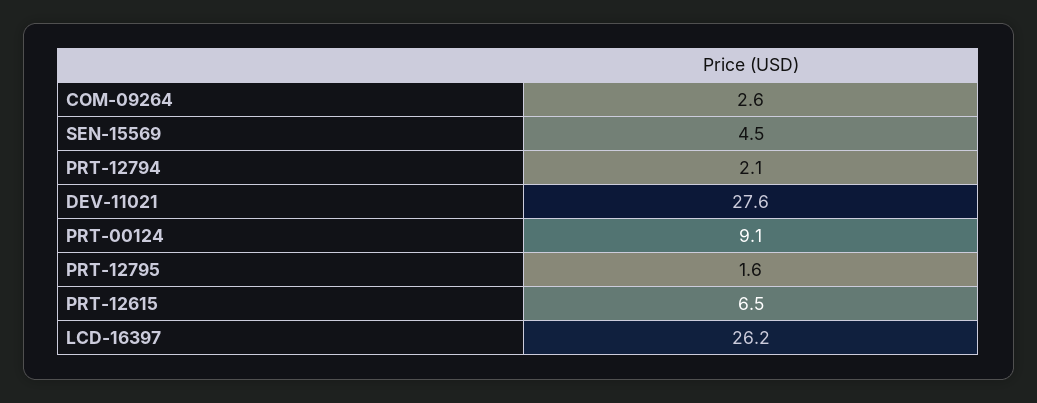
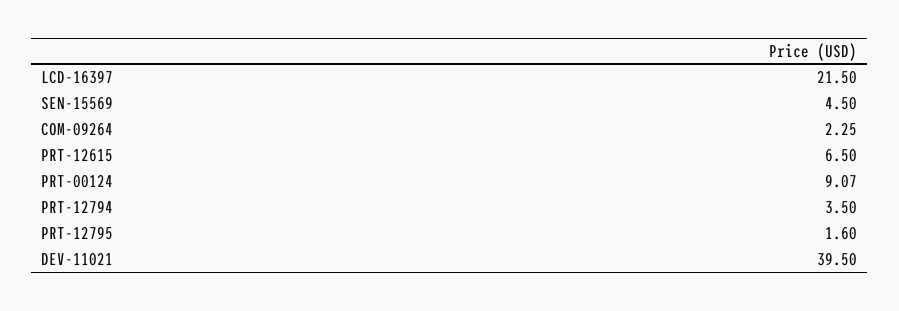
COM-09264: 2.6 -> 2.25
PRT-12794: 2.1 -> 3.5
DEV-11021: 27.6 -> 39.5
LCD-16397: 26.2 -> 21.5

